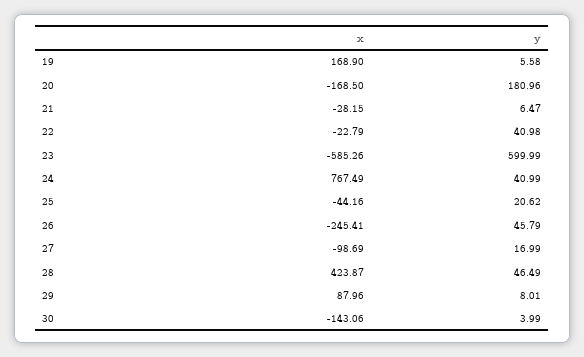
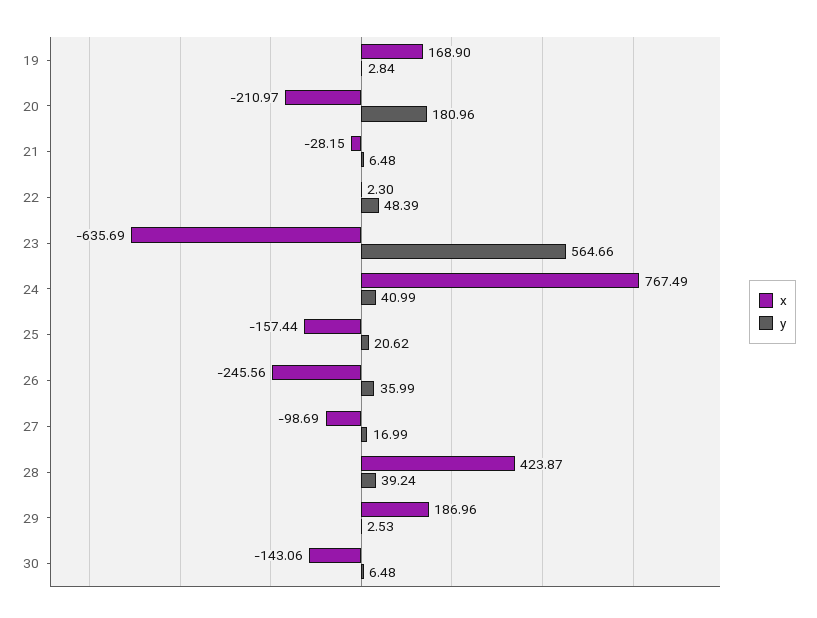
y, 19: 5.58 -> 2.84
x, 20: -168.5 -> -210.97
y, 21: 6.47 -> 6.48
x, 22: -22.79 -> 2.3
y, 22: 40.98 -> 48.39
x, 23: -585.26 -> -635.69
y, 23: 599.99 -> 564.66
x, 25: -44.16 -> -157.44
x, 26: -245.41 -> -245.56
y, 26: 45.79 -> 35.99
y, 28: 46.49 -> 39.24
x, 29: 87.96 -> 186.96
y, 29: 8.01 -> 2.53
y, 30: 3.99 -> 6.48

